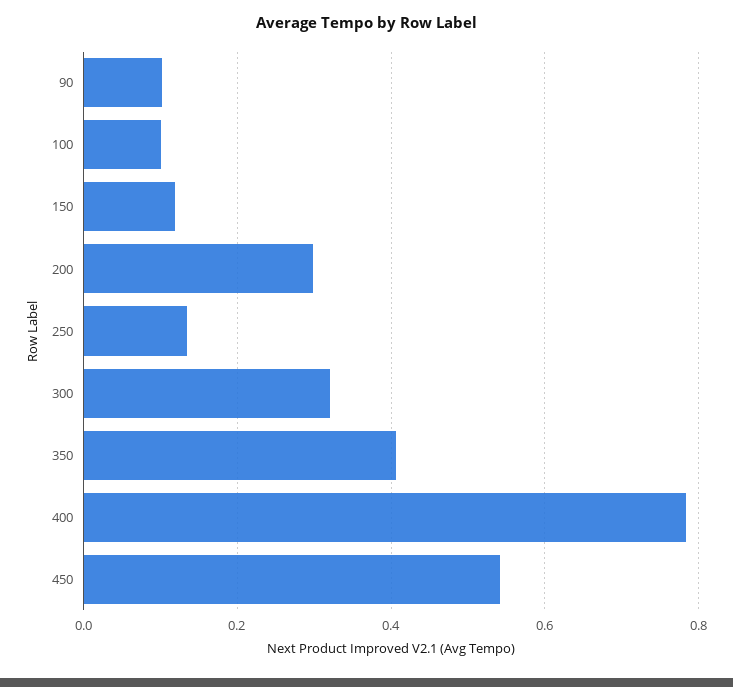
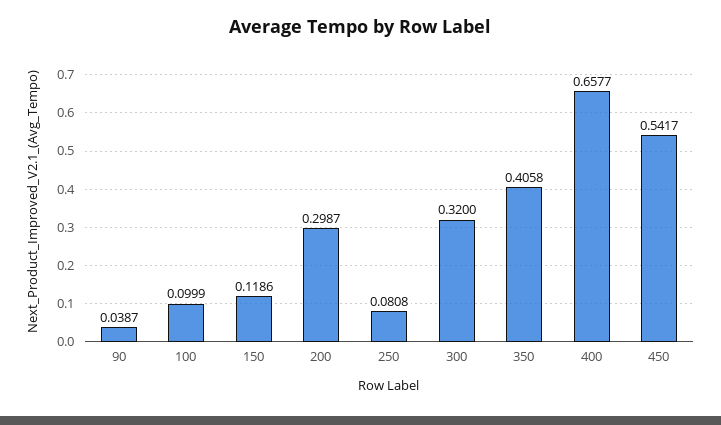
90: 0.1 -> 0.0387
250: 0.14 -> 0.0808
400: 0.78 -> 0.6577

